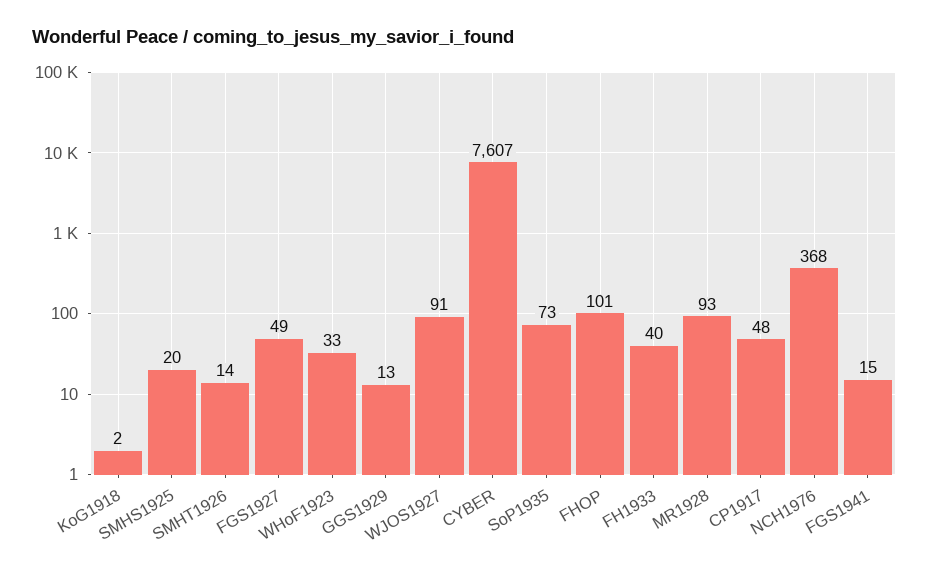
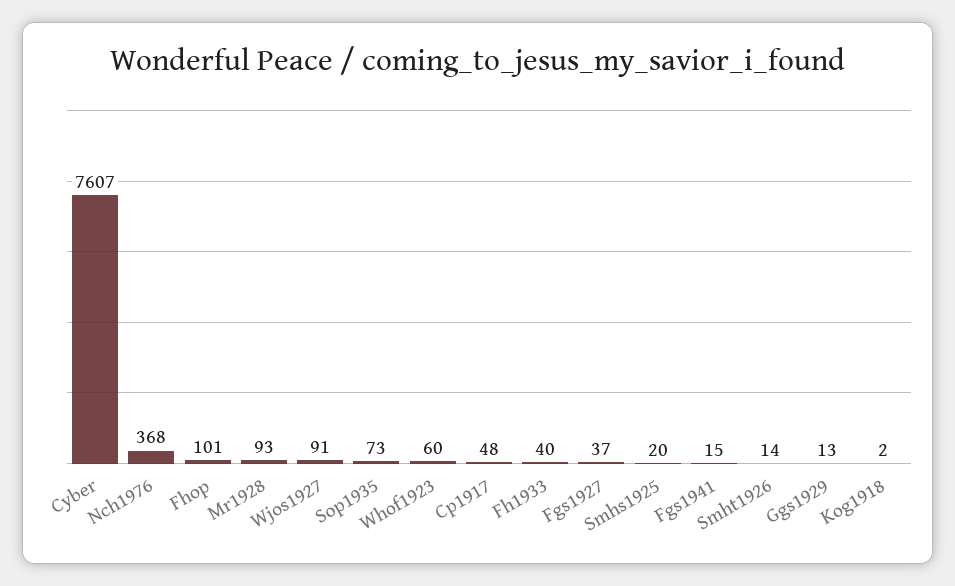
FGS1927: 49 -> 37
WHoF1923: 33 -> 60

